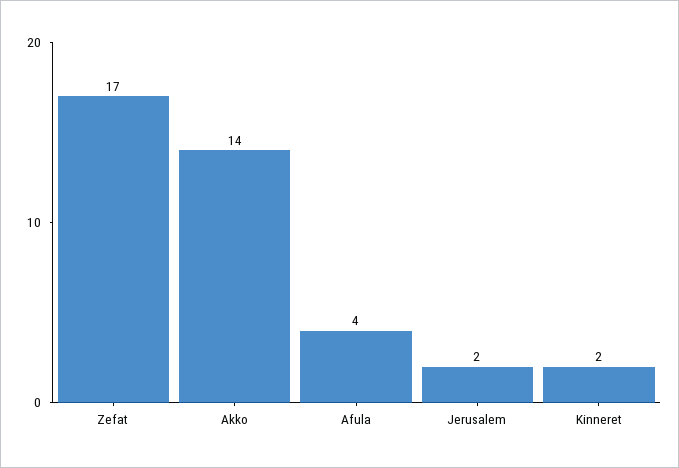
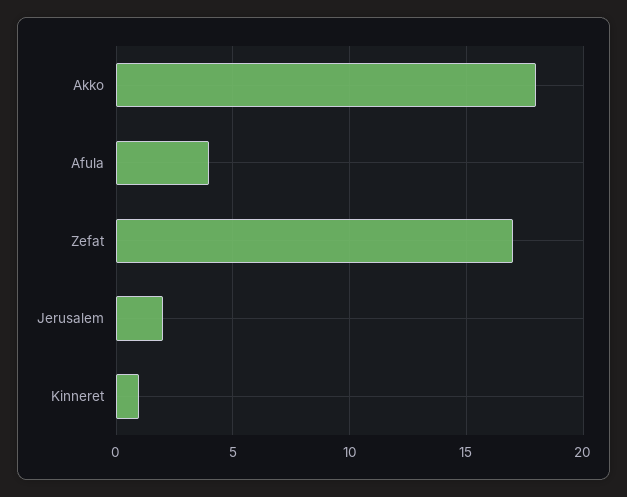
Akko: 14 -> 18
Kinneret: 2 -> 1

